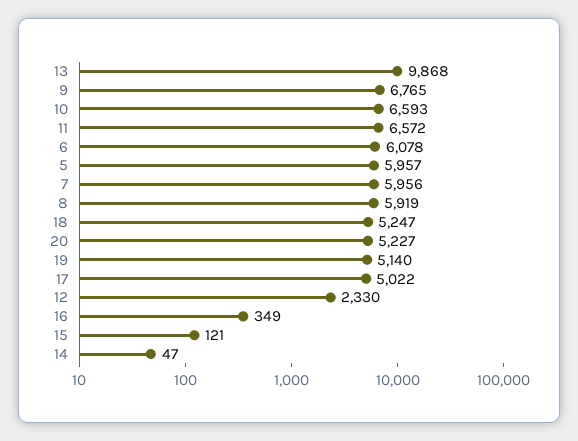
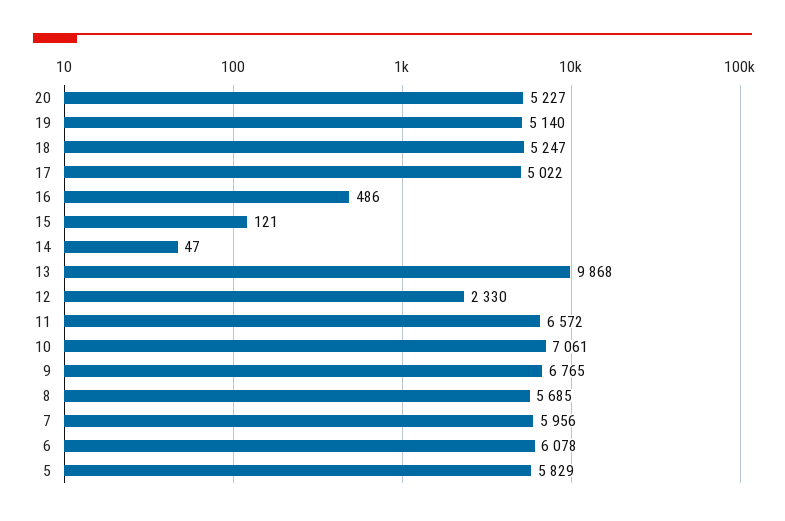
10: 6593 -> 7061
5: 5957 -> 5829
8: 5919 -> 5685
16: 349 -> 486

